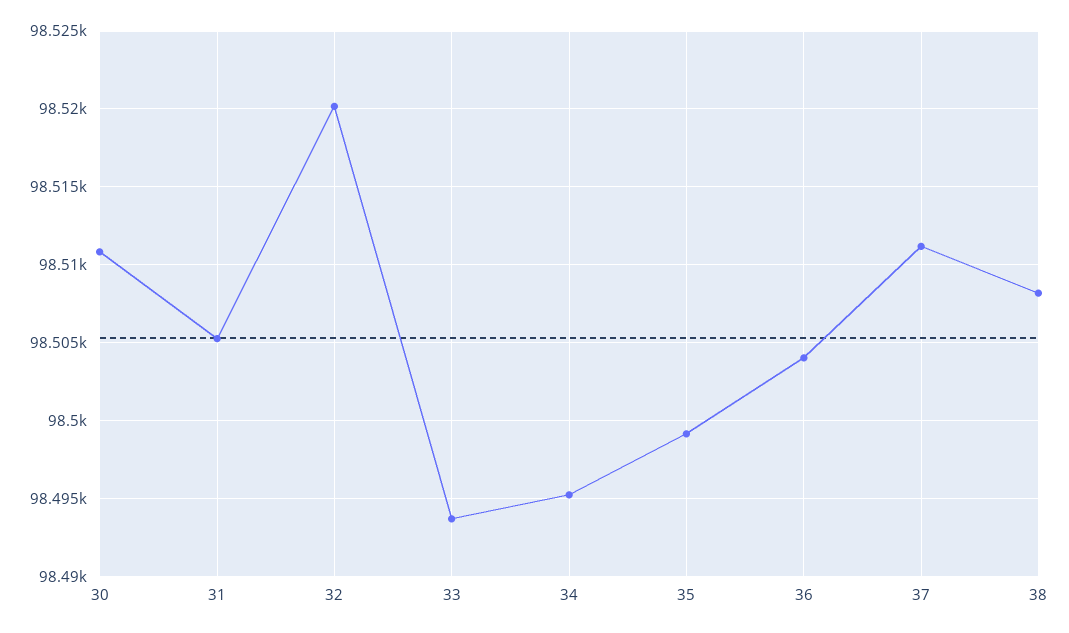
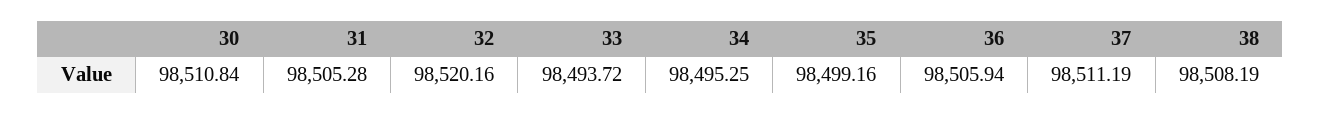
36: 98504 -> 98505.94

